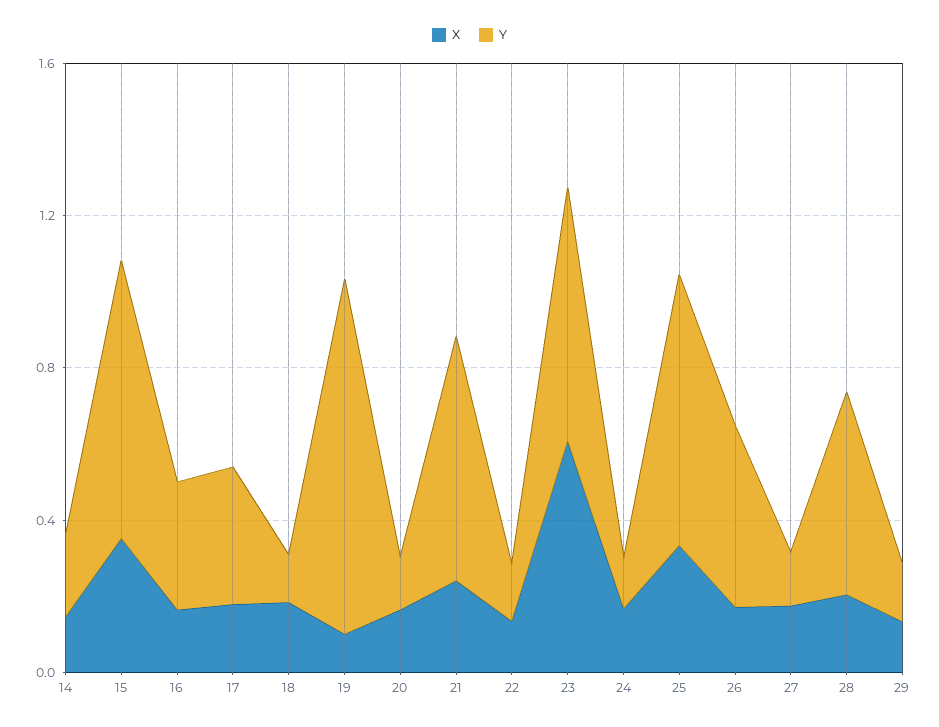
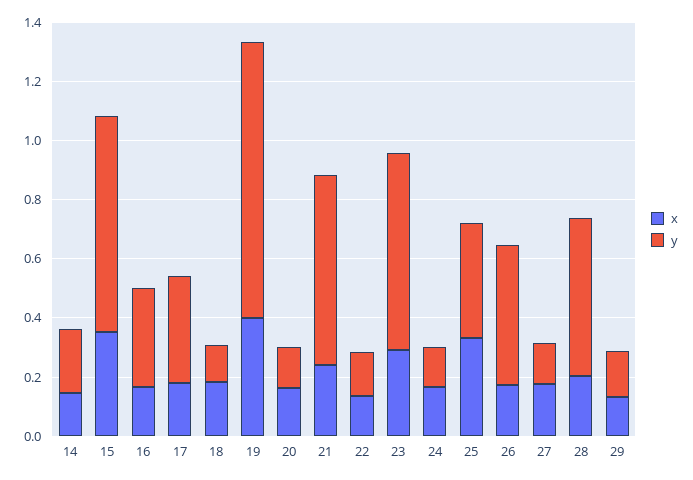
X, 19: 0.1 -> 0.4
X, 23: 0.6 -> 0.3
Y, 25: 0.7 -> 0.4

